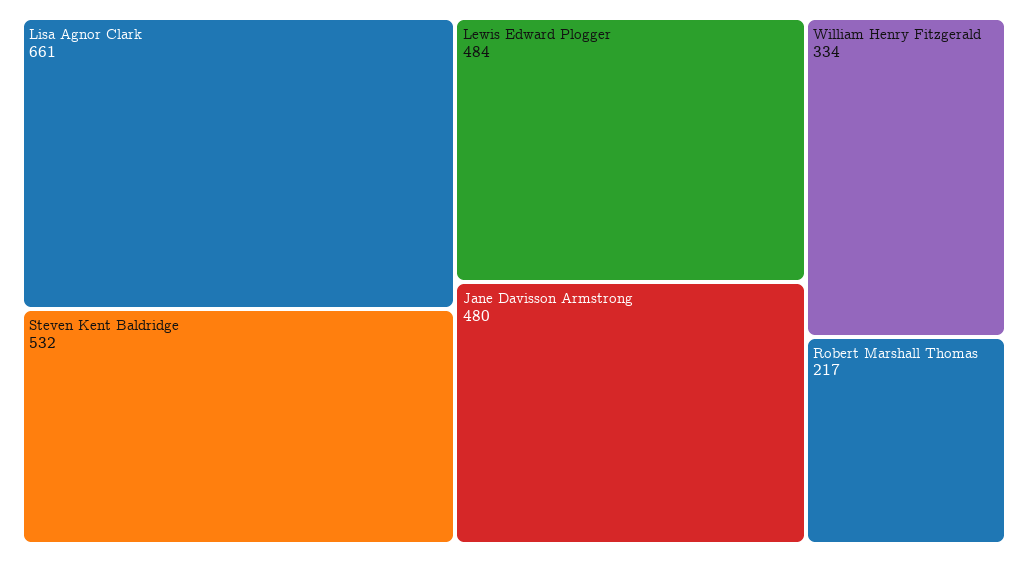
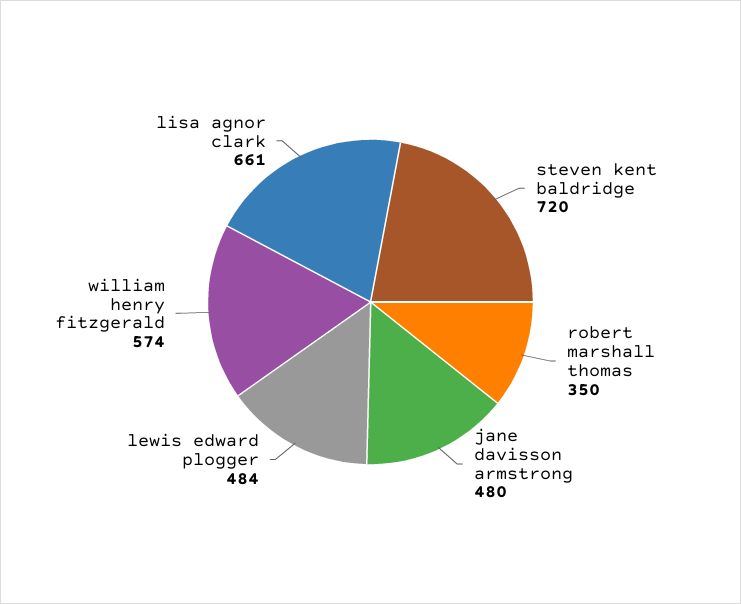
Steven Kent Baldridge: 532 -> 720
William Henry Fitzgerald: 334 -> 574
Robert Marshall Thomas: 217 -> 350

